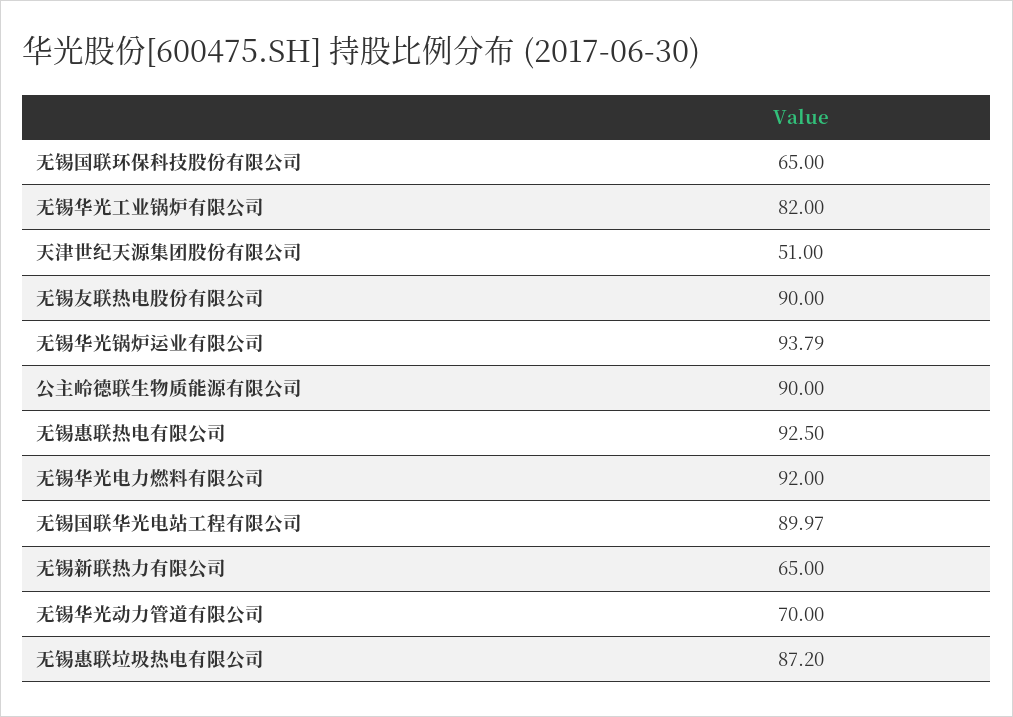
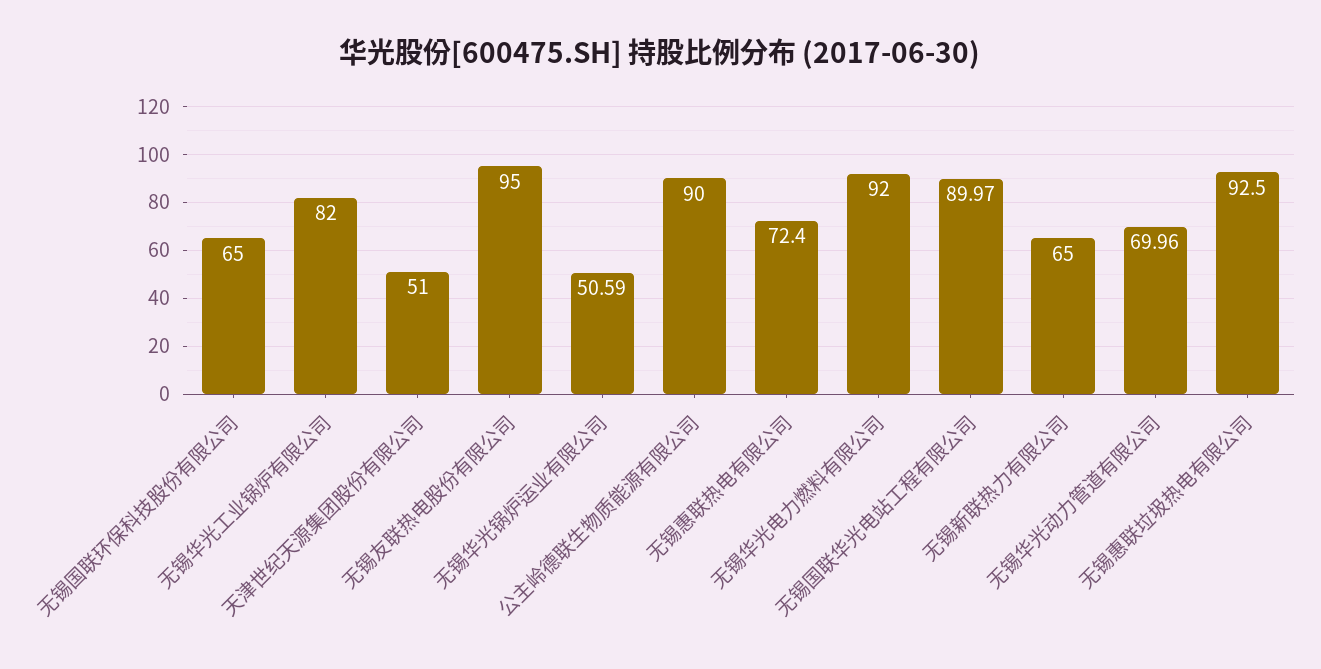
无锡友联热电股份有限公司: 90 -> 95
无锡华光锅炉运业有限公司: 93.79 -> 50.59
无锡惠联热电有限公司: 92.5 -> 72.4
无锡华光动力管道有限公司: 70 -> 69.96
无锡惠联垃圾热电有限公司: 87.2 -> 92.5

